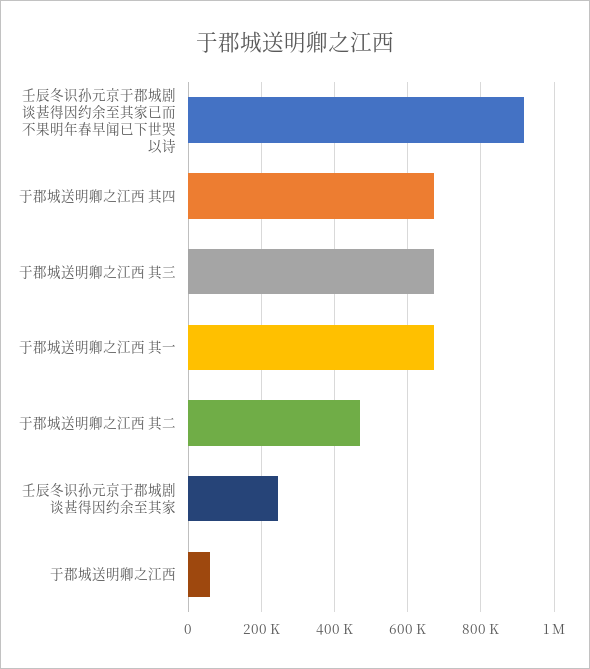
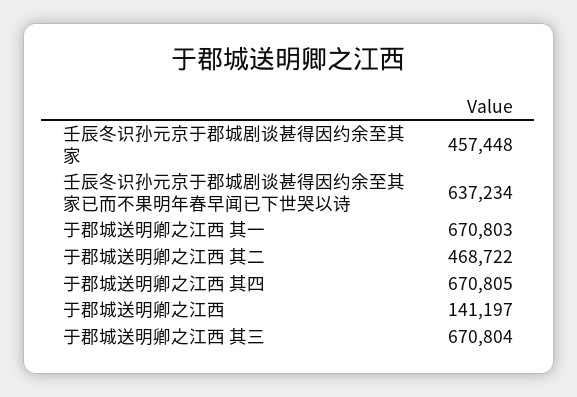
壬辰冬识孙元京于郡城剧谈甚得因约余至其家已而不果明年春早闻已下世哭以诗: 920000 -> 637234
壬辰冬识孙元京于郡城剧谈甚得因约余至其家: 240000 -> 457448
于郡城送明卿之江西: 60000 -> 141197

